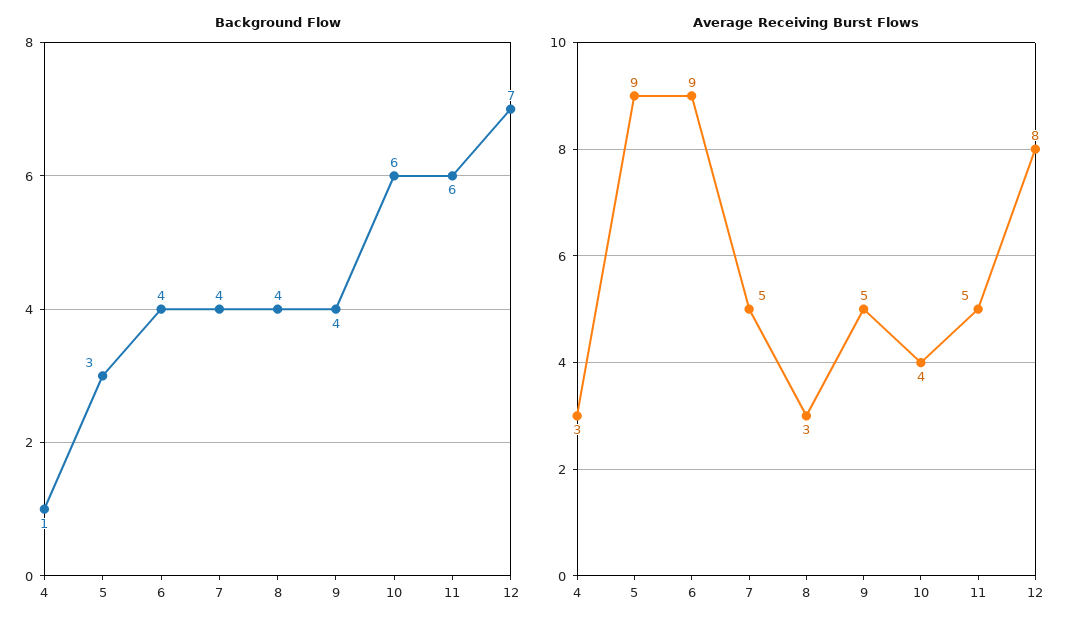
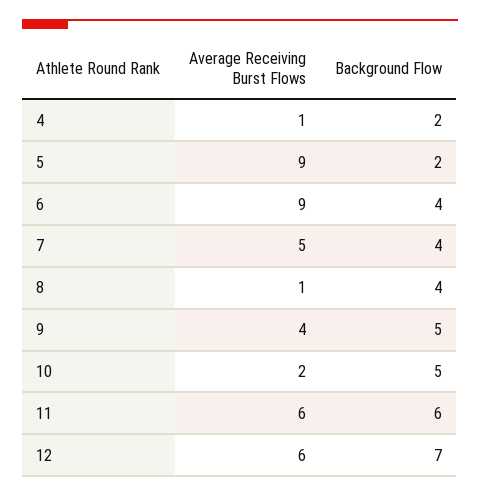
Background Flow, 4: 1 -> 2
Background Flow, 5: 3 -> 2
Background Flow, 9: 4 -> 5
Background Flow, 10: 6 -> 5
Average Receiving Burst Flows, 4: 3 -> 1
Average Receiving Burst Flows, 8: 3 -> 1
Average Receiving Burst Flows, 9: 5 -> 4
Average Receiving Burst Flows, 10: 4 -> 2
Average Receiving Burst Flows, 11: 5 -> 6
Average Receiving Burst Flows, 12: 8 -> 6

